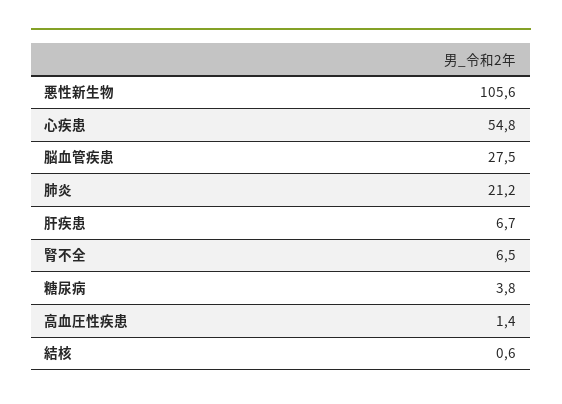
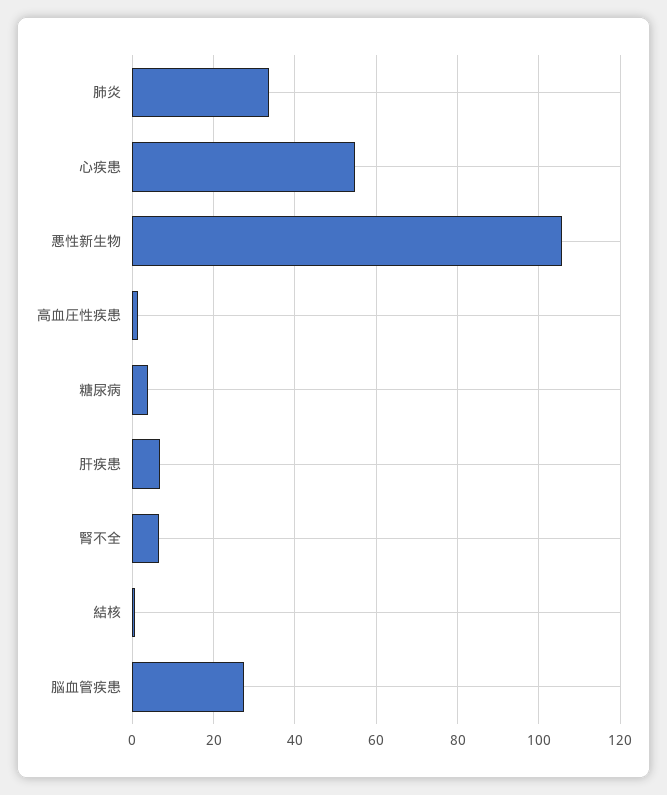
肺炎: 21.2 -> 34

